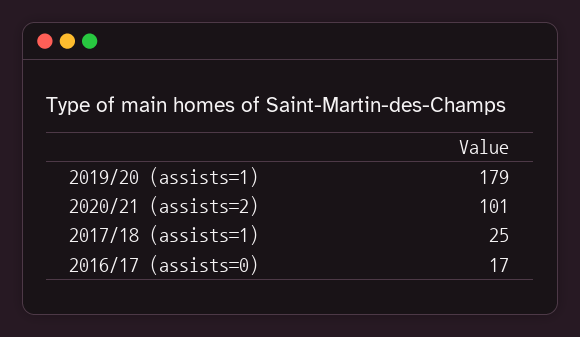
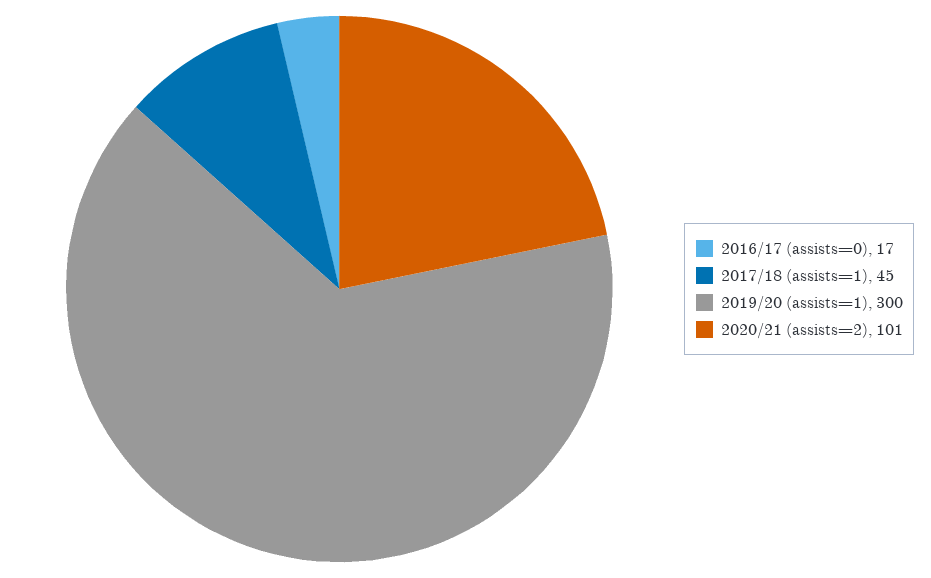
2019/20 (assists=1): 179 -> 300
2017/18 (assists=1): 25 -> 45

